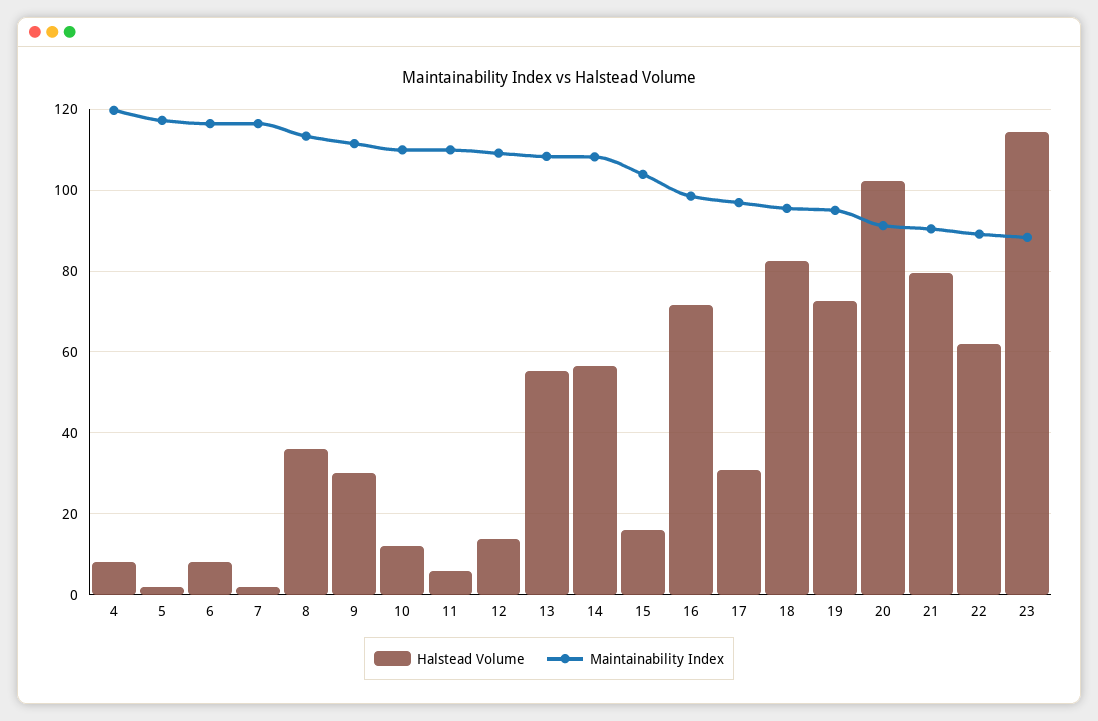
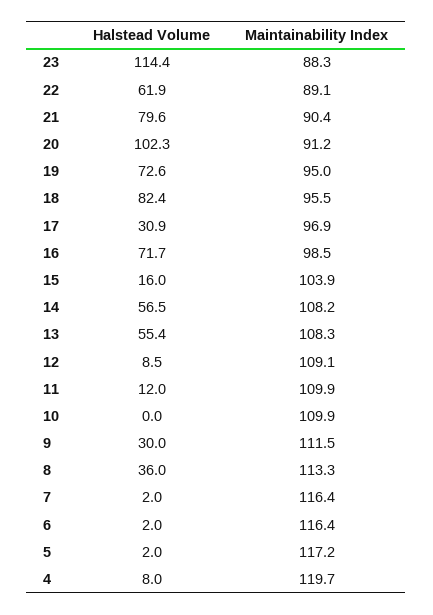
Halstead Volume, 6: 8 -> 2
Halstead Volume, 10: 12 -> 0
Halstead Volume, 11: 6 -> 12
Halstead Volume, 12: 14 -> 8.5

